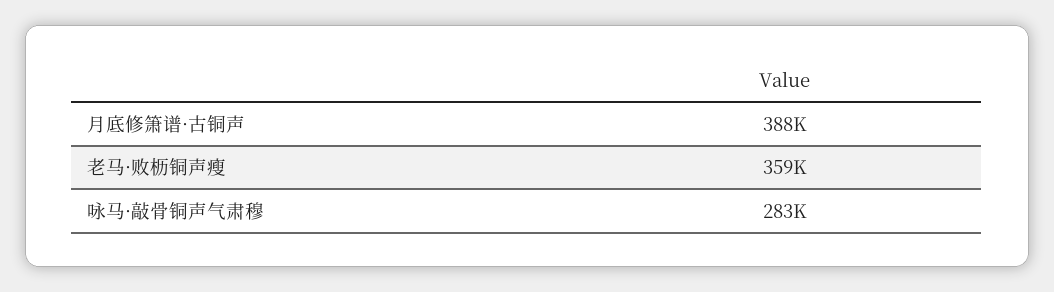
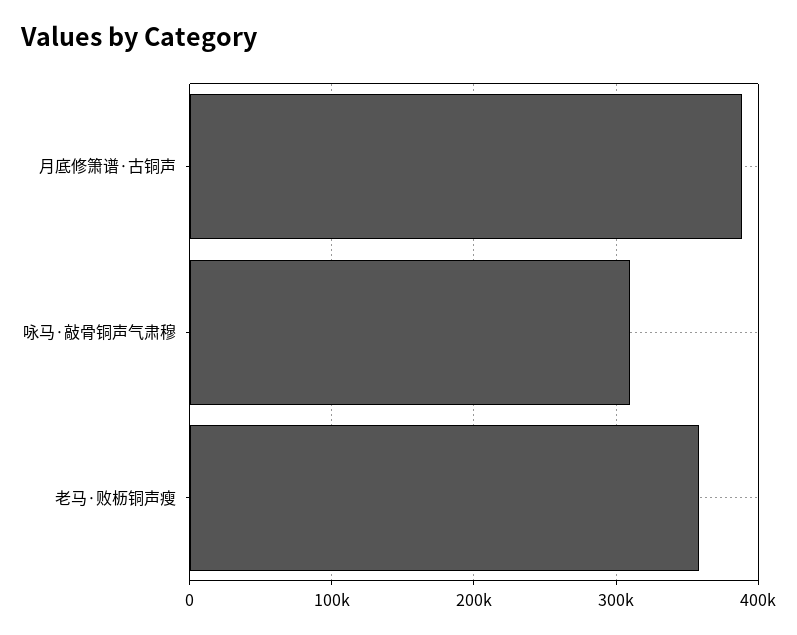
咏马·敲骨铜声气肃穆: 283000 -> 310000

